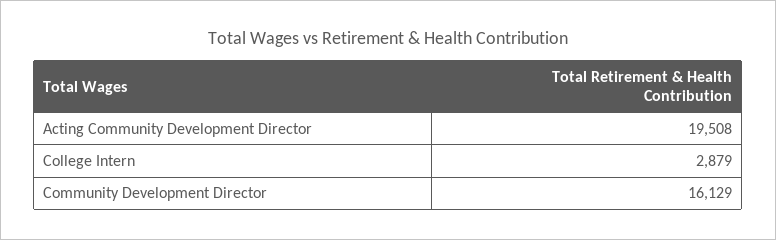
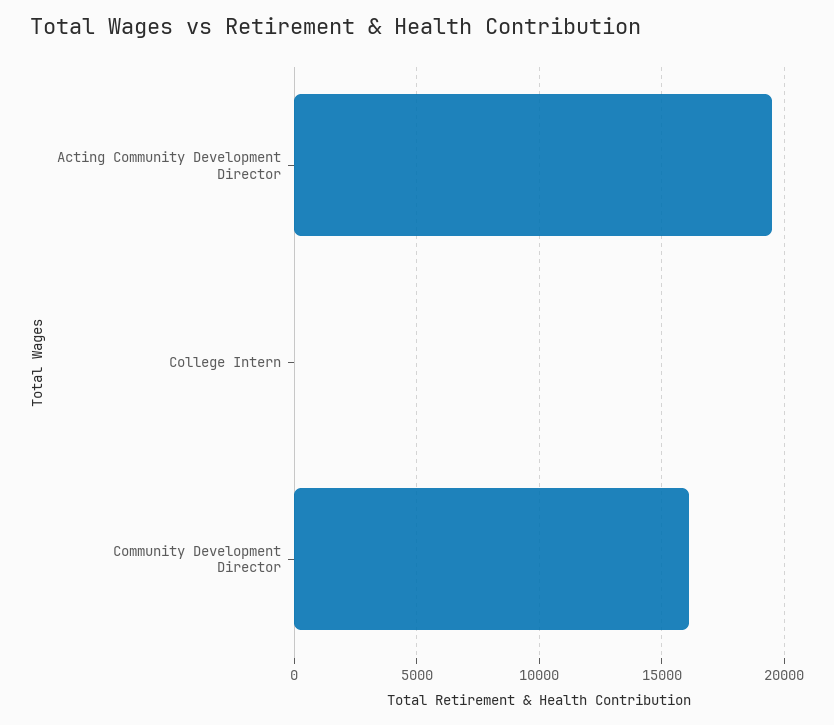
College Intern: 2879 -> 0

